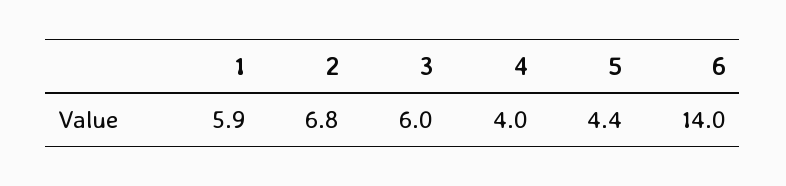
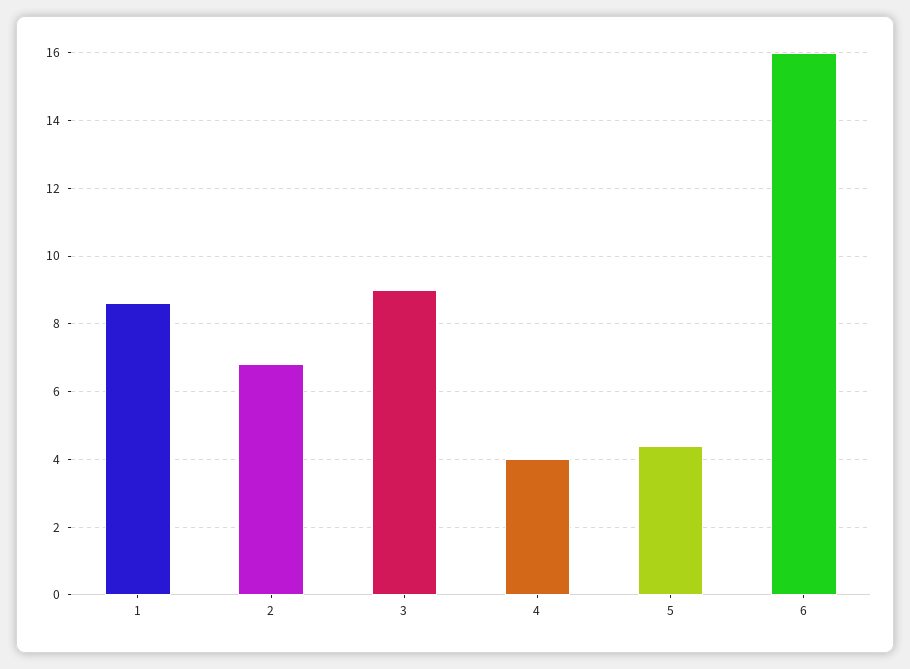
1: 5.9 -> 8.5
3: 6 -> 9
6: 14 -> 16

